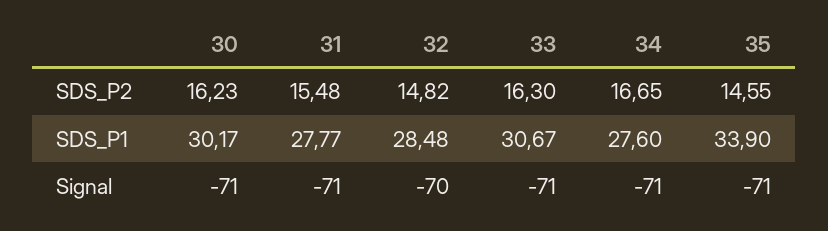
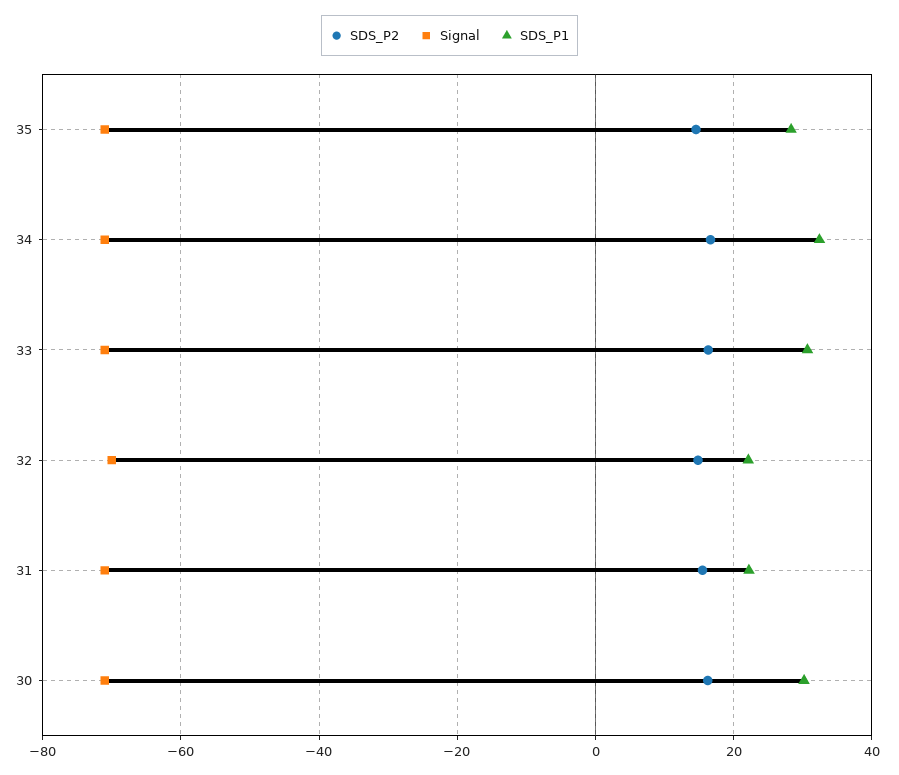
SDS_P1, 31: 27.77 -> 22
SDS_P1, 32: 28.48 -> 22
SDS_P1, 34: 27.6 -> 32
SDS_P1, 35: 33.9 -> 28

